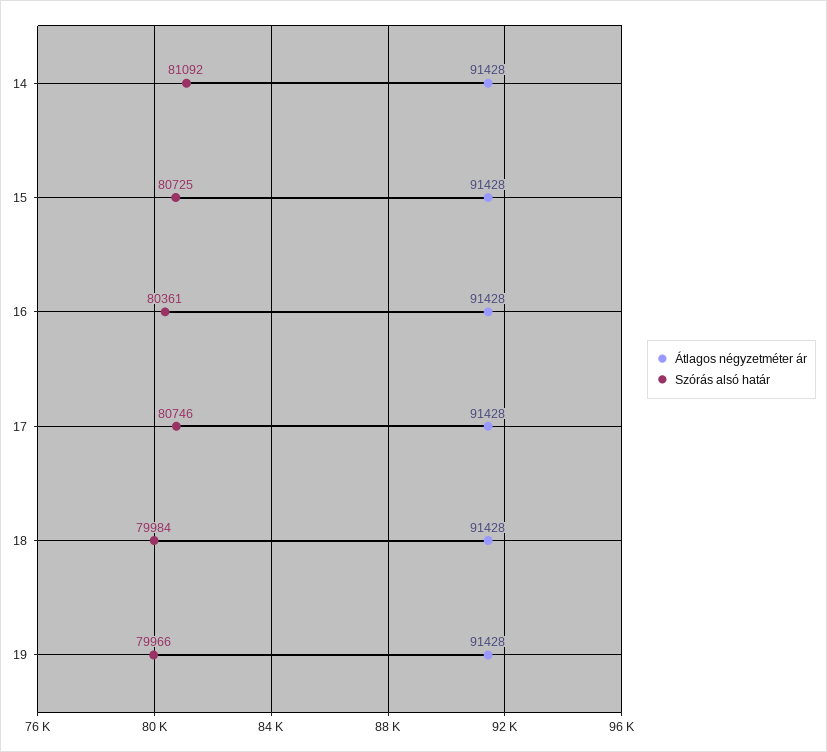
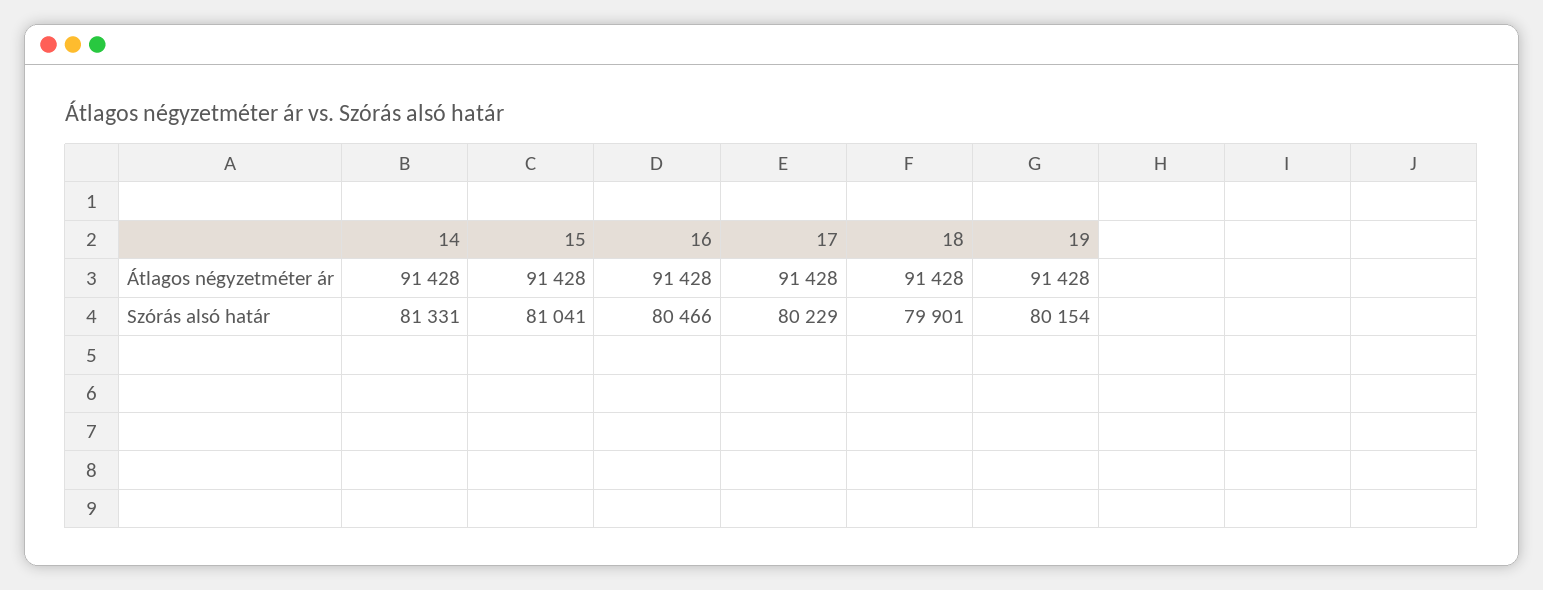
Szórás alsó határ, 14: 81092 -> 81331
Szórás alsó határ, 15: 80725 -> 81041
Szórás alsó határ, 16: 80361 -> 80466
Szórás alsó határ, 17: 80746 -> 80229
Szórás alsó határ, 18: 79984 -> 79901
Szórás alsó határ, 19: 79966 -> 80154

